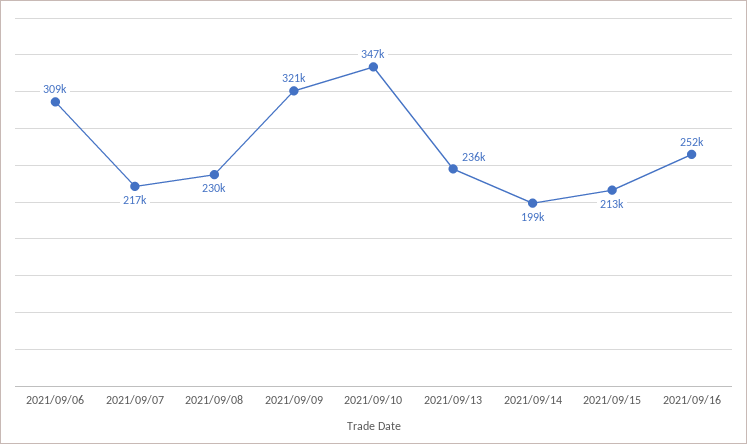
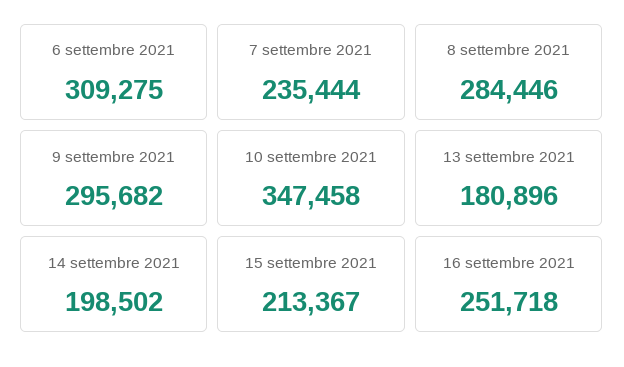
2021/09/07: 217000 -> 235444
2021/09/08: 230000 -> 284446
2021/09/09: 321000 -> 295682
2021/09/13: 236000 -> 180896

